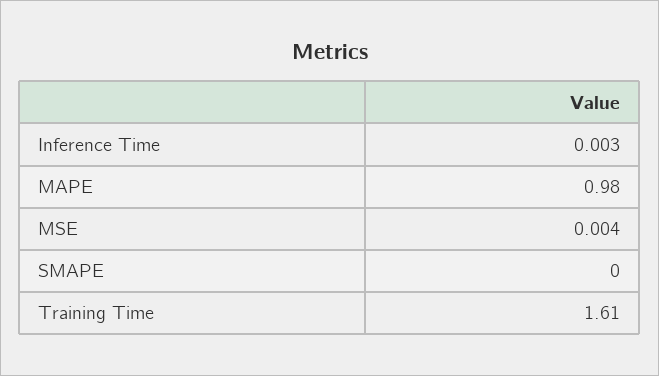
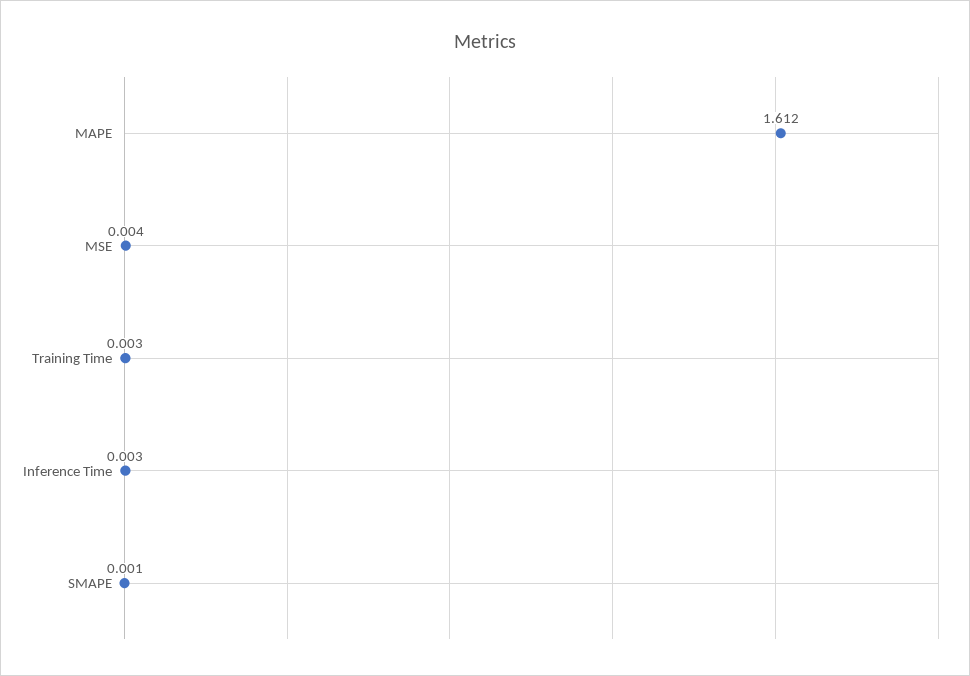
MAPE: 0.98 -> 1.612
SMAPE: 0 -> 0.001
Training Time: 1.61 -> 0.003

